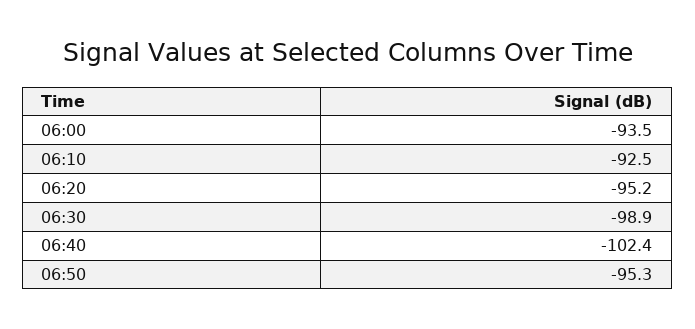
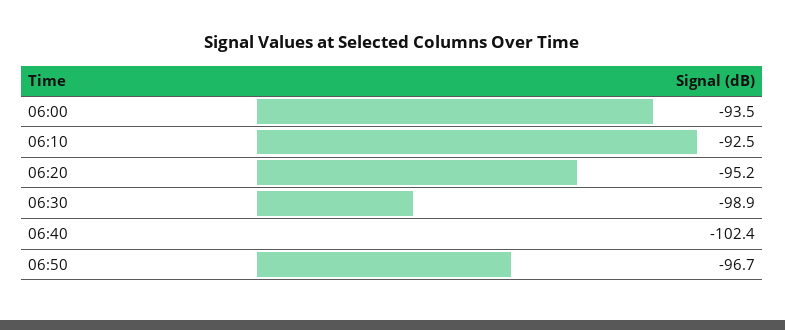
06:50: -95.3 -> -96.7

